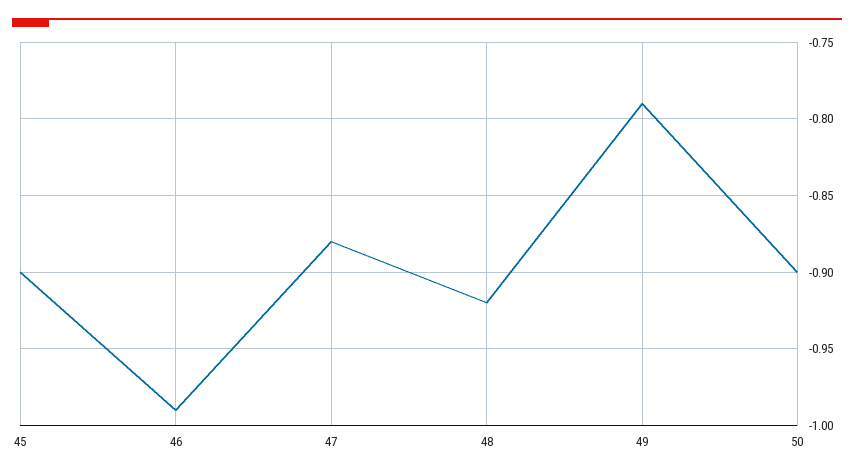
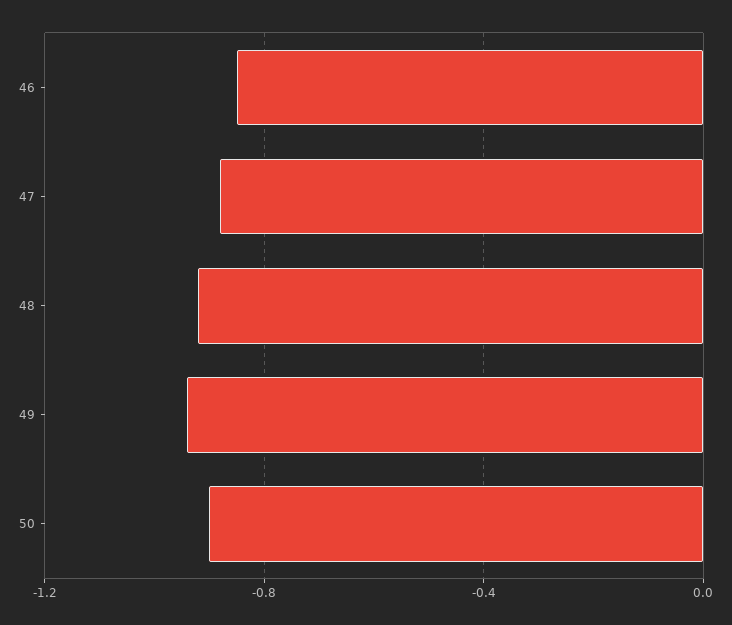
45: -0.9 -> none
46: -0.99 -> -0.85
49: -0.79 -> -0.95

